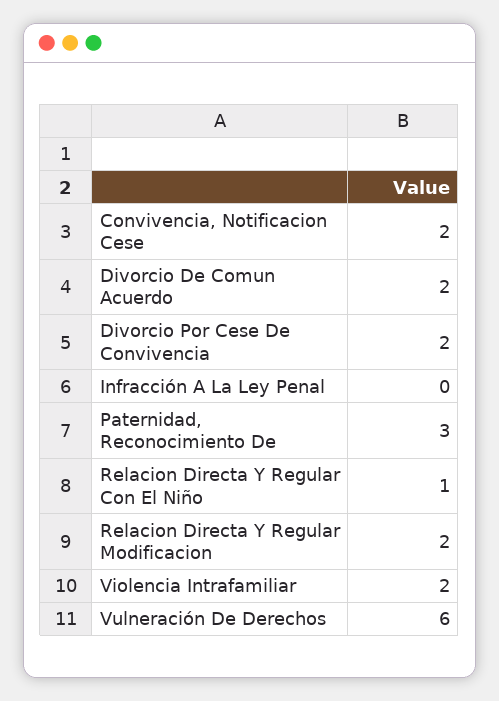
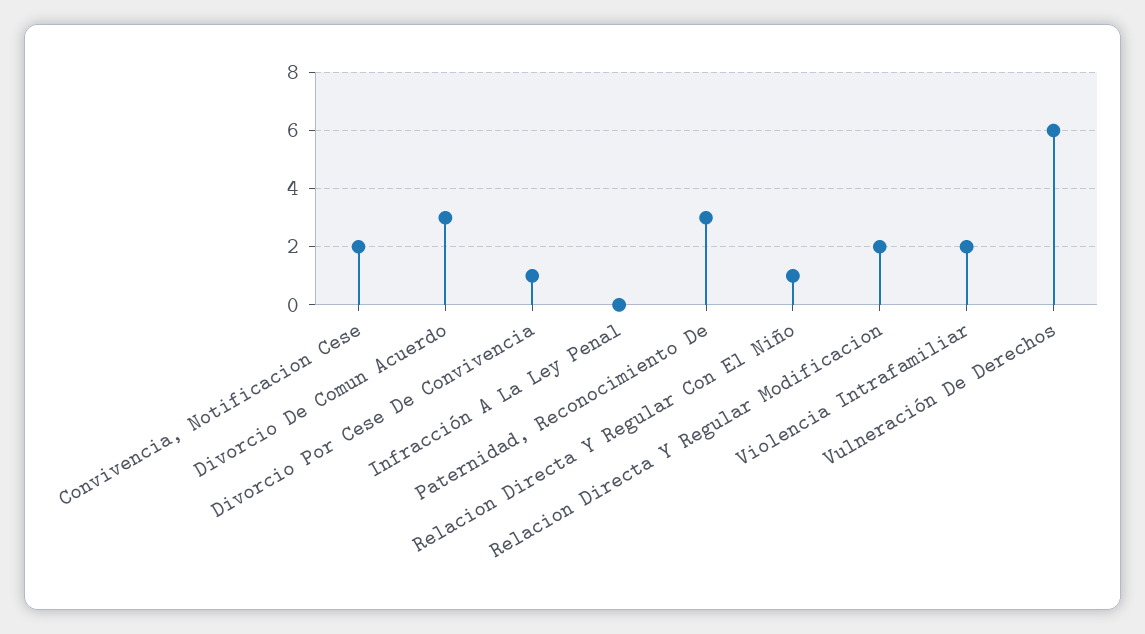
Divorcio De Comun Acuerdo: 2 -> 3
Divorcio Por Cese De Convivencia: 2 -> 1

